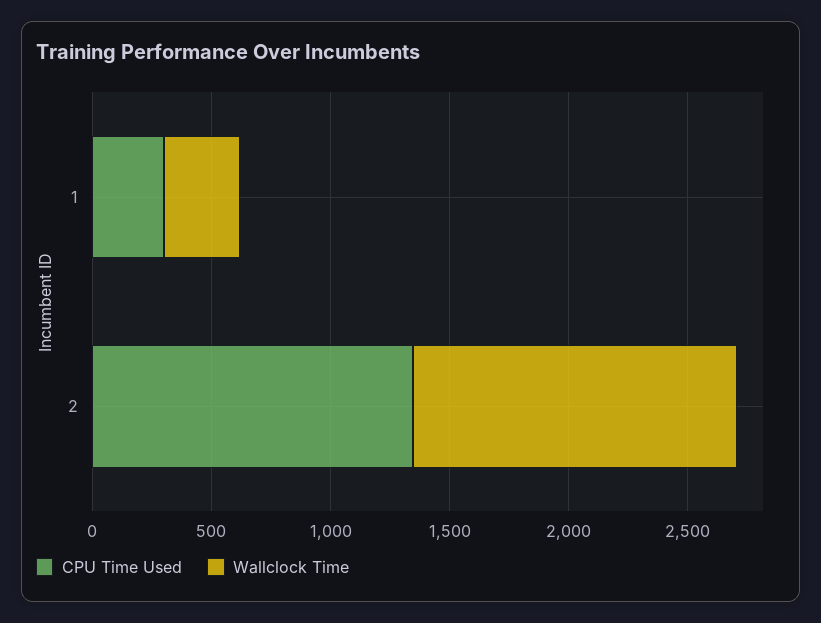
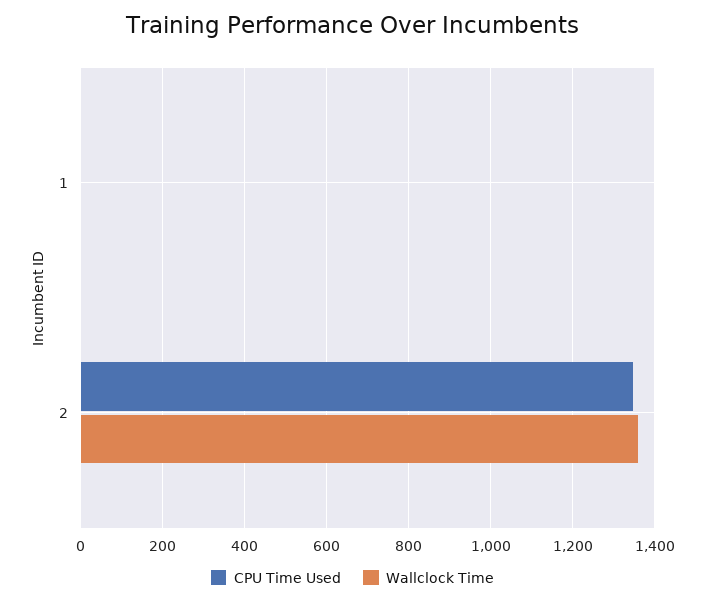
CPU Time Used, 1: 300 -> 0
Wallclock Time, 1: 300 -> 0

